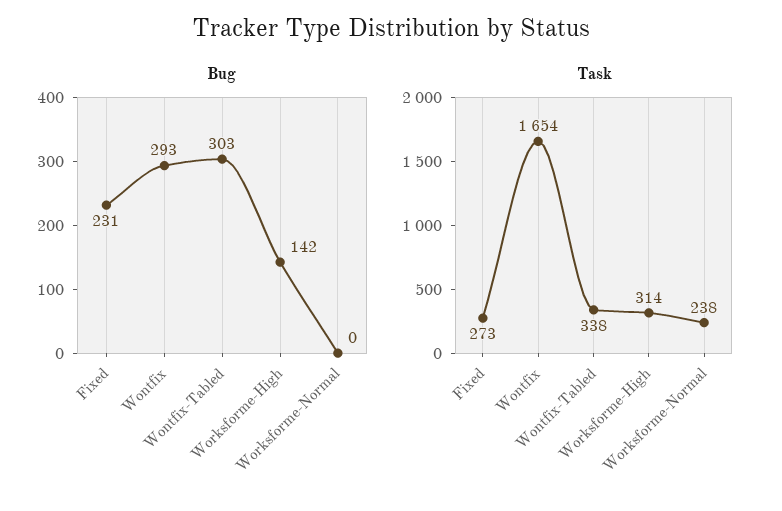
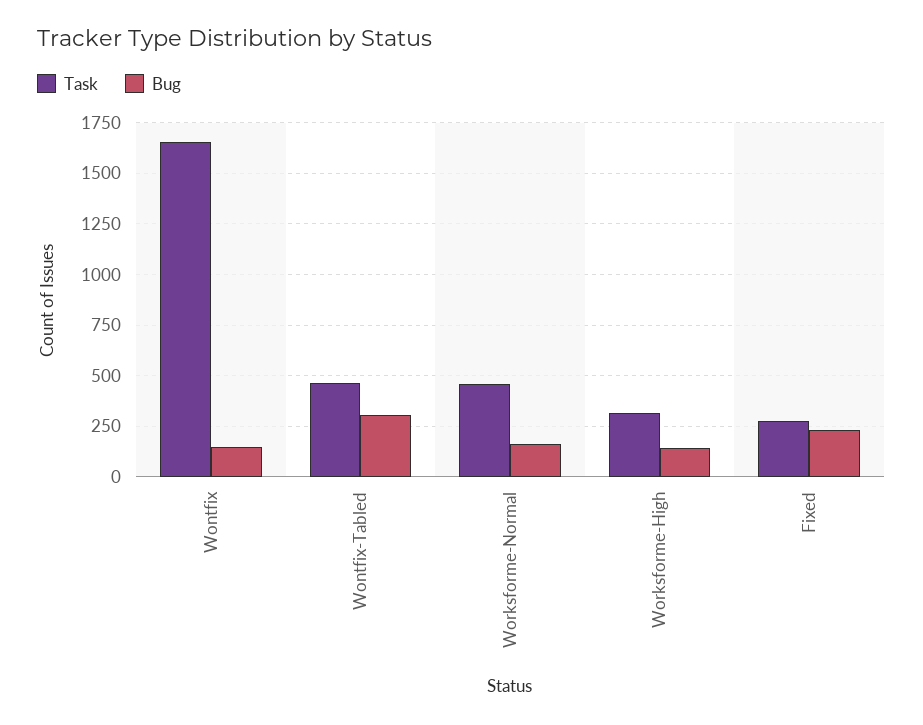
Bug, Wontfix: 293 -> 150
Bug, Worksforme-Normal: 0 -> 150
Task, Wontfix-Tabled: 338 -> 450
Task, Worksforme-Normal: 238 -> 450

